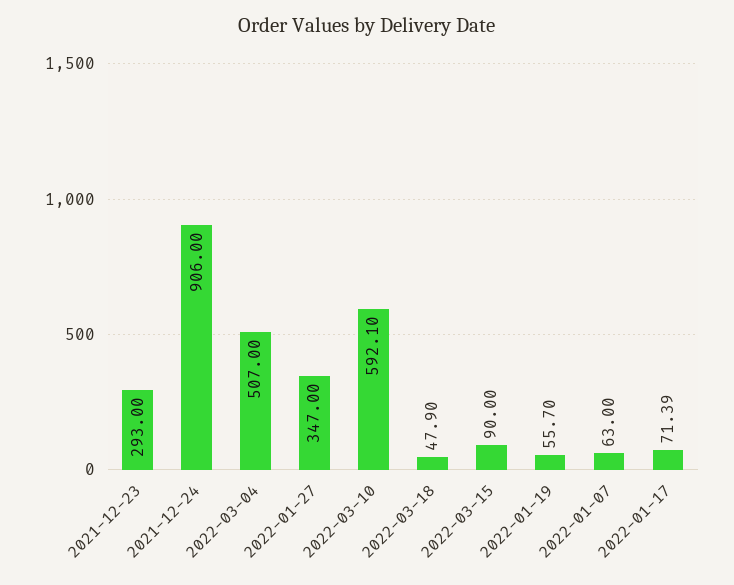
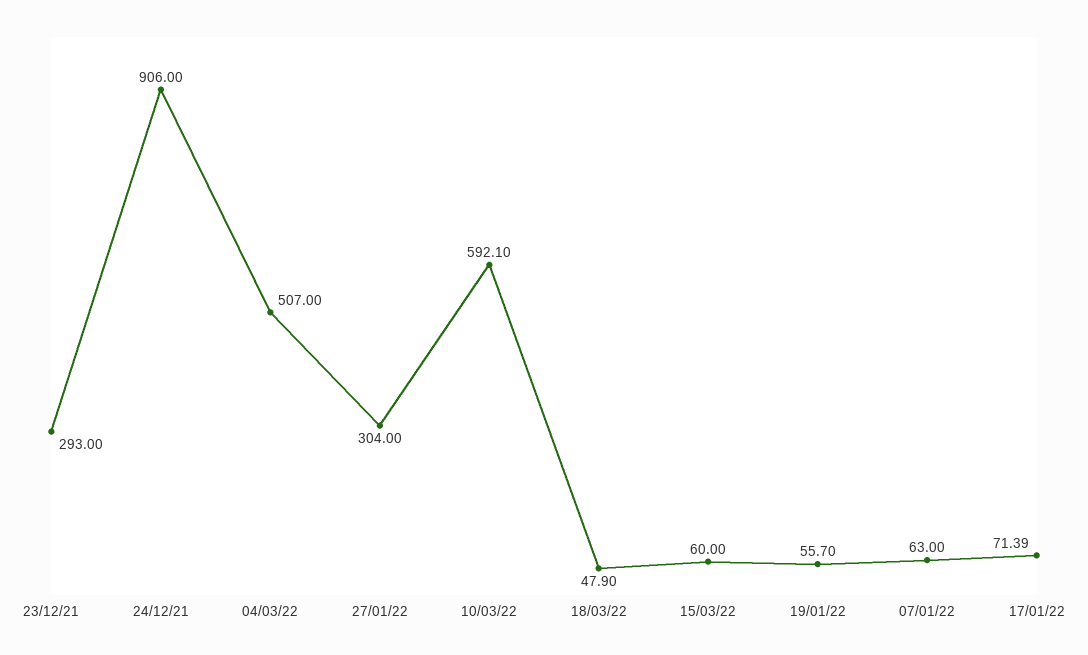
2022-01-27: 347 -> 304
2022-03-15: 90 -> 60

